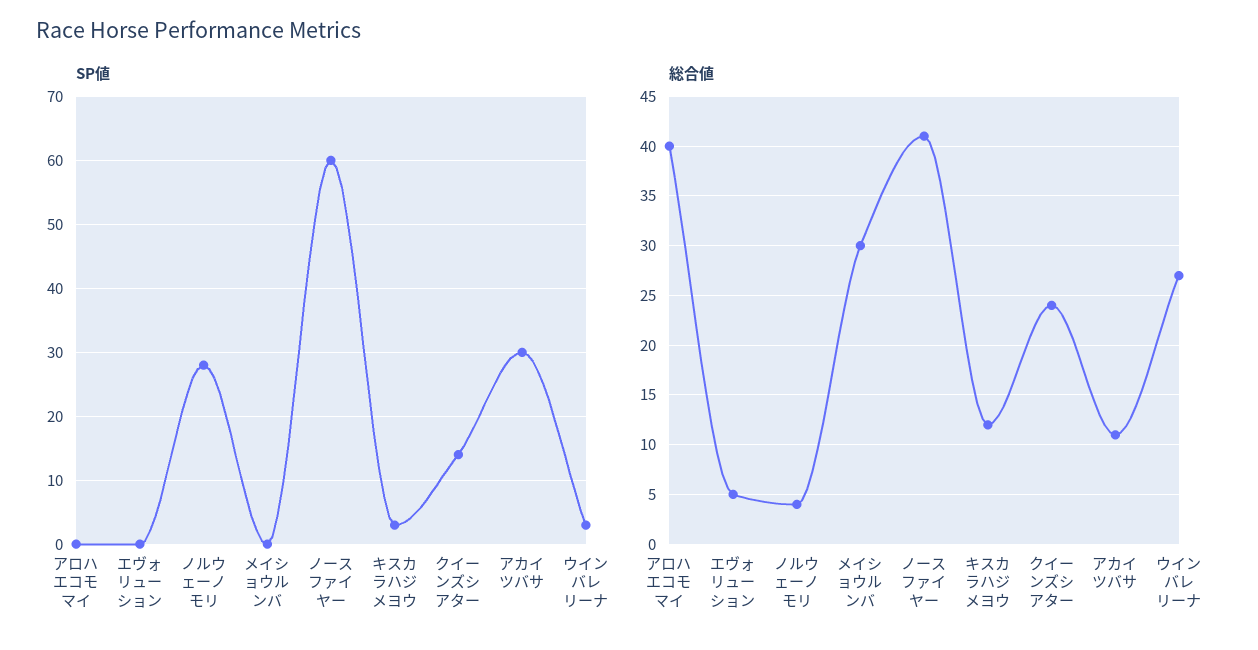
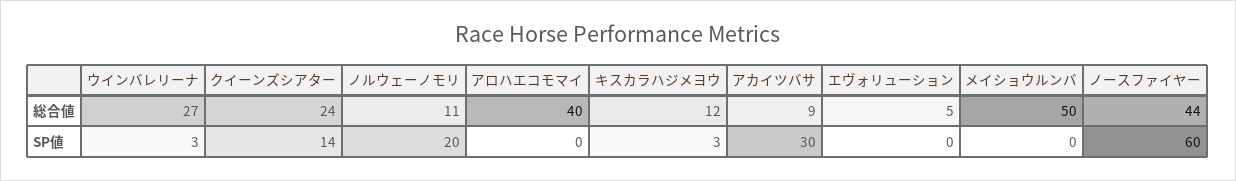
SP値, ノルウェーノモリ: 28 -> 20
総合値, ノルウェーノモリ: 4 -> 11
総合値, メイショウルンバ: 30 -> 50
総合値, ノースファイヤー: 41 -> 44
総合値, アカイツバサ: 11 -> 9

